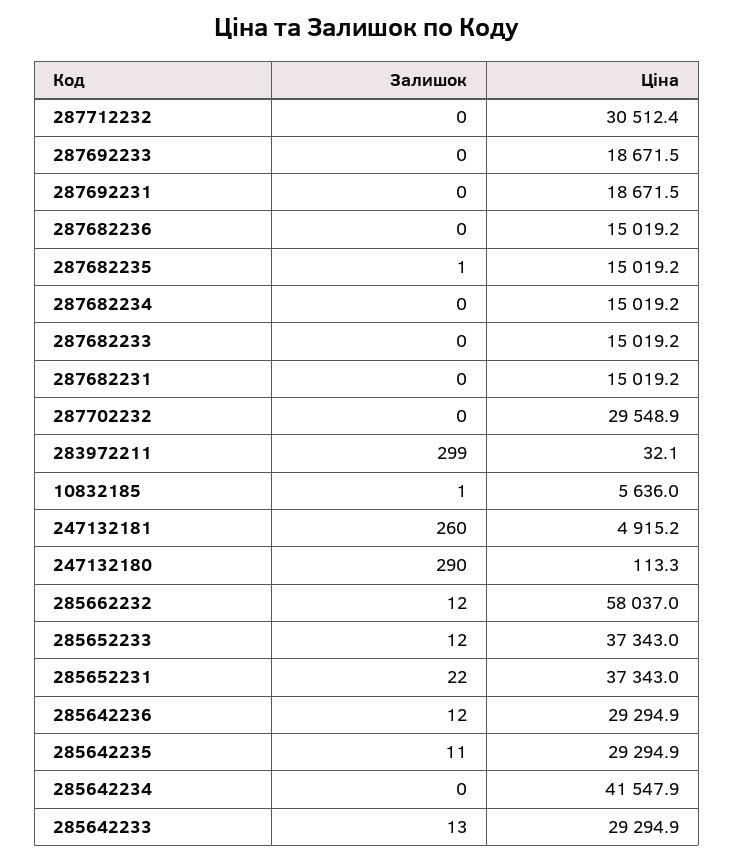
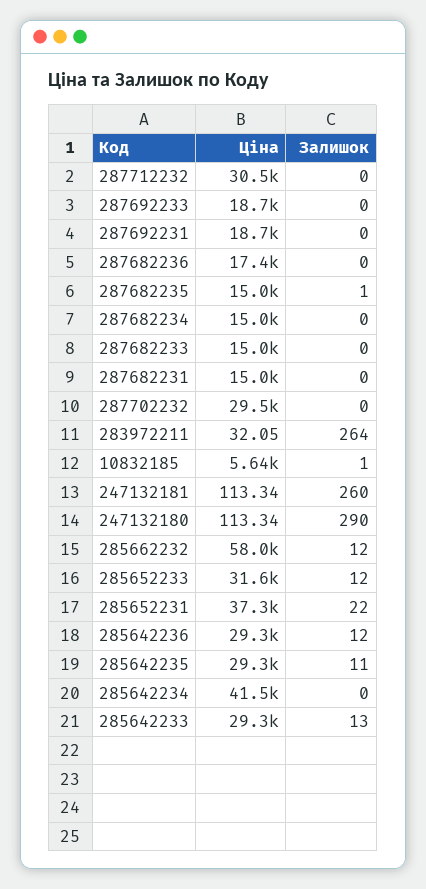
Ціна, 287682236: 15019.2 -> 17400
Залишок, 283972211: 299 -> 264
Ціна, 247132181: 4915.2 -> 113.34
Ціна, 285652233: 37343 -> 31600

